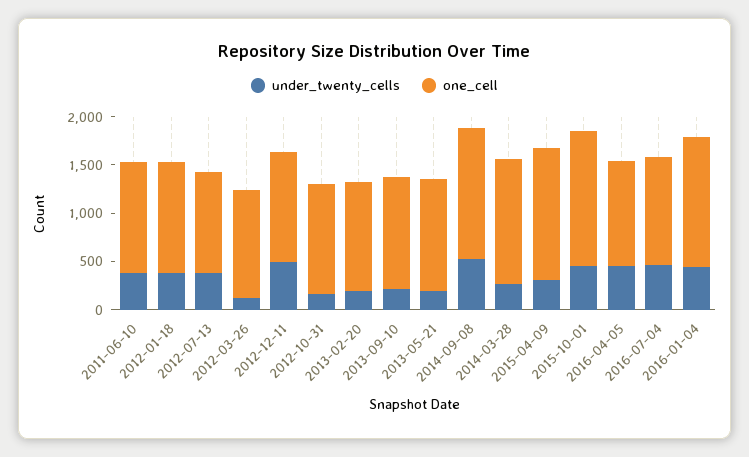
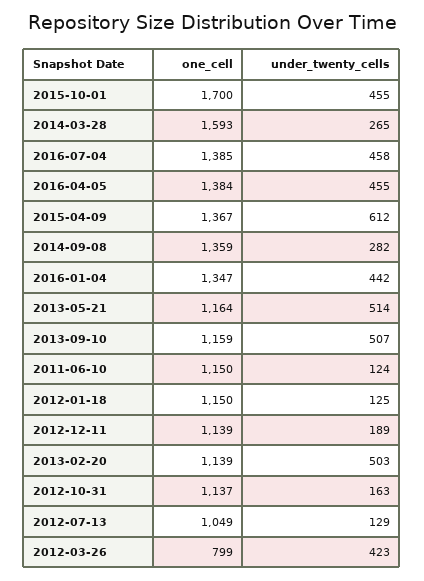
under_twenty_cells, 2011-06-10: 400 -> 124
under_twenty_cells, 2012-01-18: 400 -> 125
under_twenty_cells, 2012-07-13: 400 -> 129
under_twenty_cells, 2012-03-26: 100 -> 423
one_cell, 2012-03-26: 1100 -> 799
under_twenty_cells, 2012-12-11: 500 -> 189
under_twenty_cells, 2013-02-20: 200 -> 503
under_twenty_cells, 2013-09-10: 200 -> 507
under_twenty_cells, 2013-05-21: 200 -> 514
under_twenty_cells, 2014-09-08: 500 -> 282
one_cell, 2014-03-28: 1300 -> 1593
under_twenty_cells, 2015-04-09: 300 -> 612
one_cell, 2015-10-01: 1400 -> 1700
one_cell, 2016-04-05: 1100 -> 1384
one_cell, 2016-07-04: 1100 -> 1385

